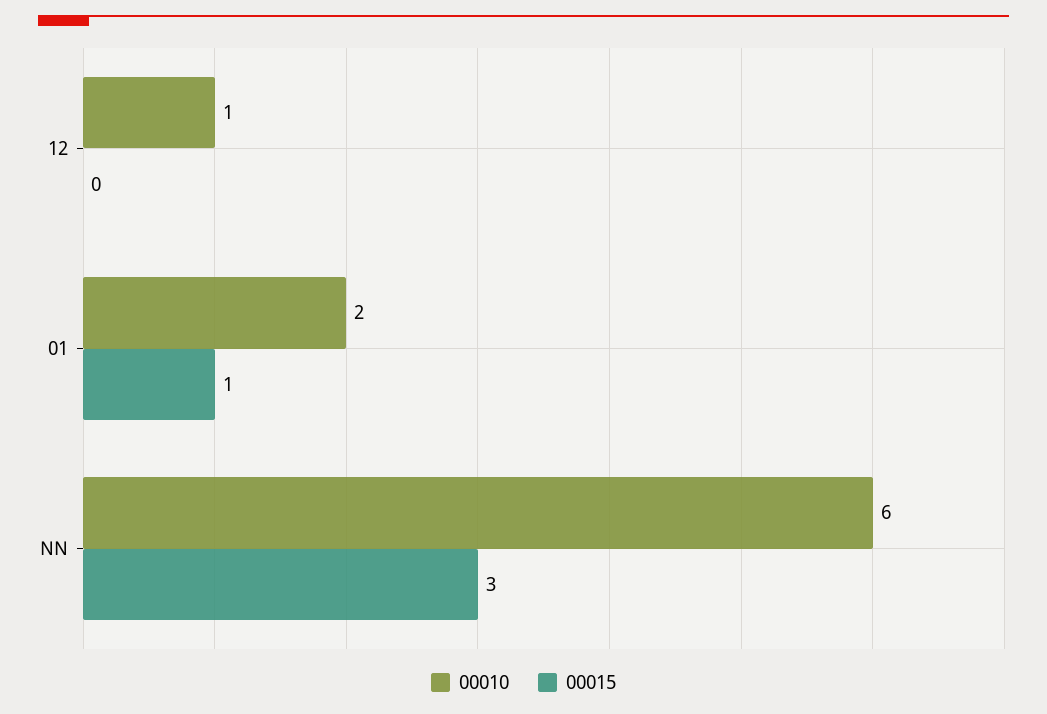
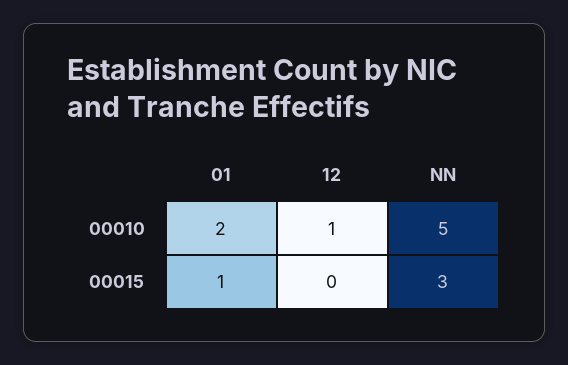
00010, NN: 6 -> 5

